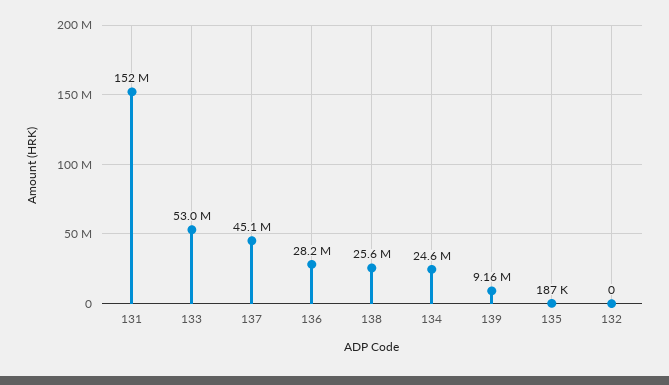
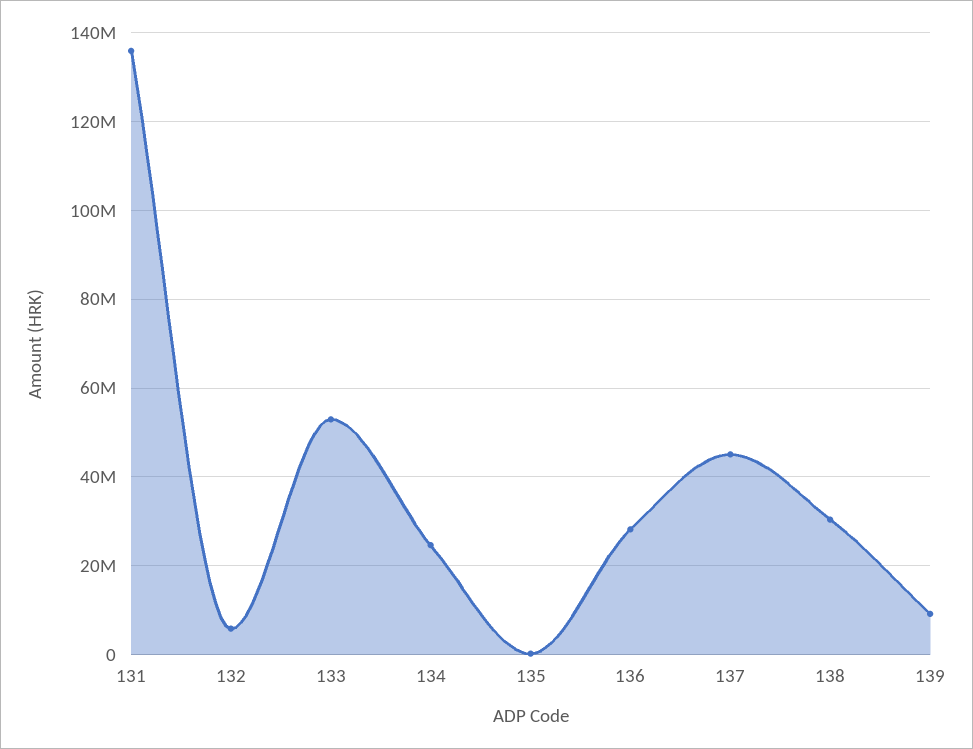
131: 152000000 -> 136000000
138: 25600000 -> 30000000
132: 0 -> 6000000

